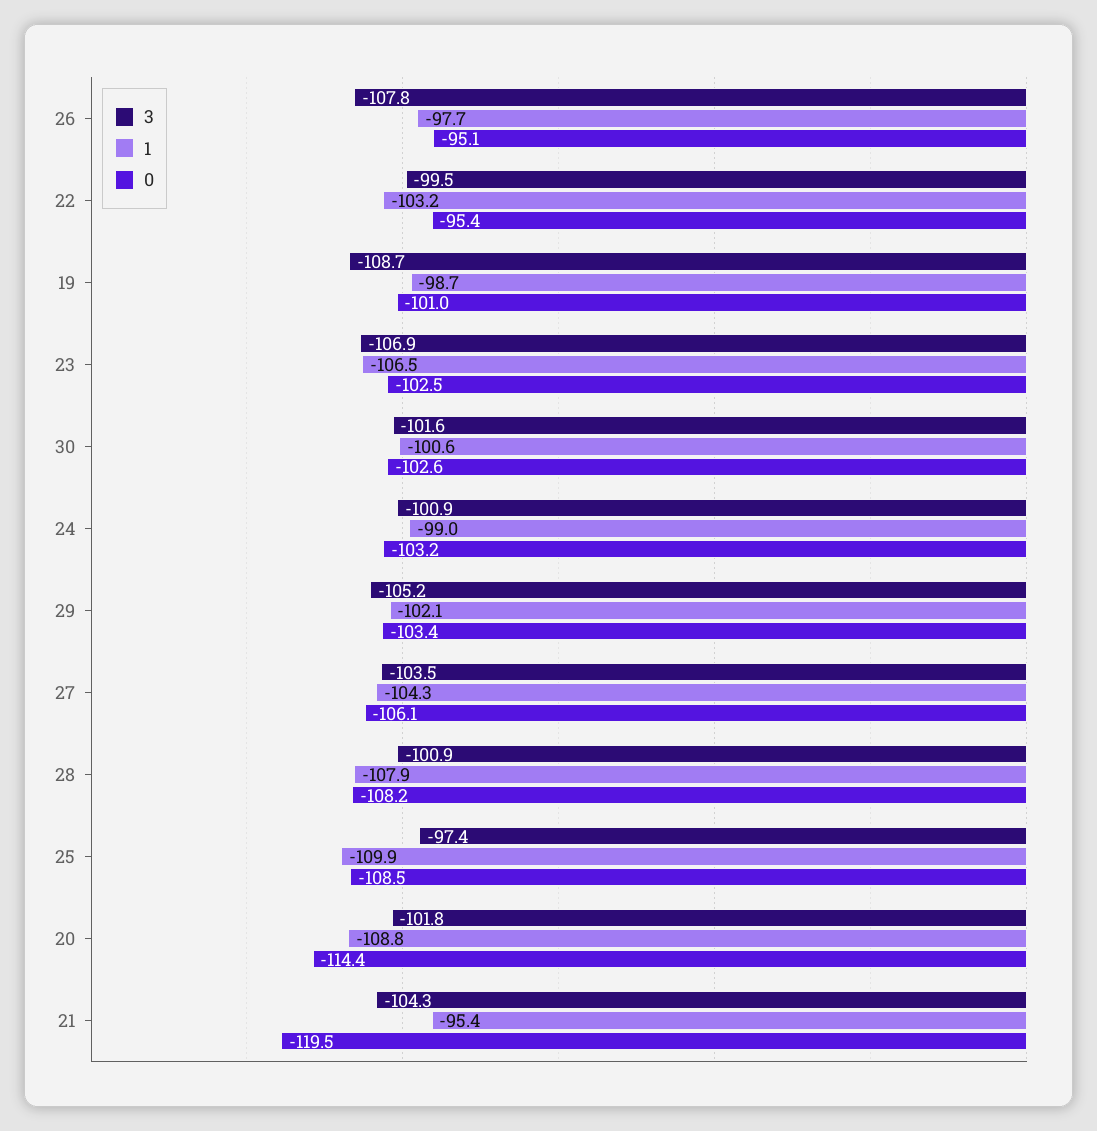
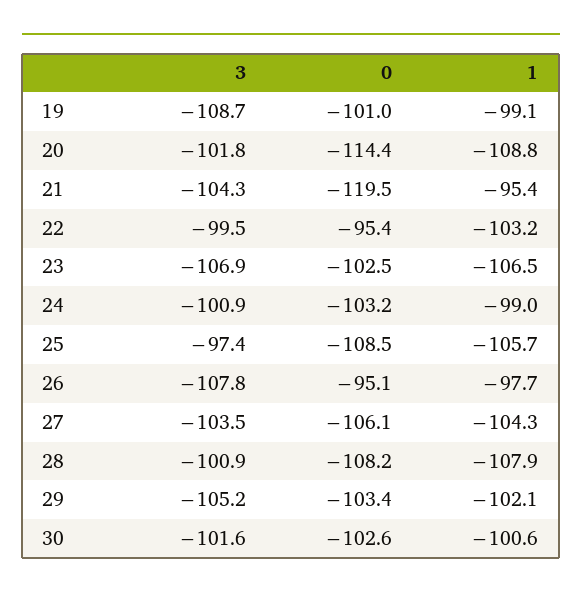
1, 19: -98.7 -> -99.1
1, 25: -109.9 -> -105.7

